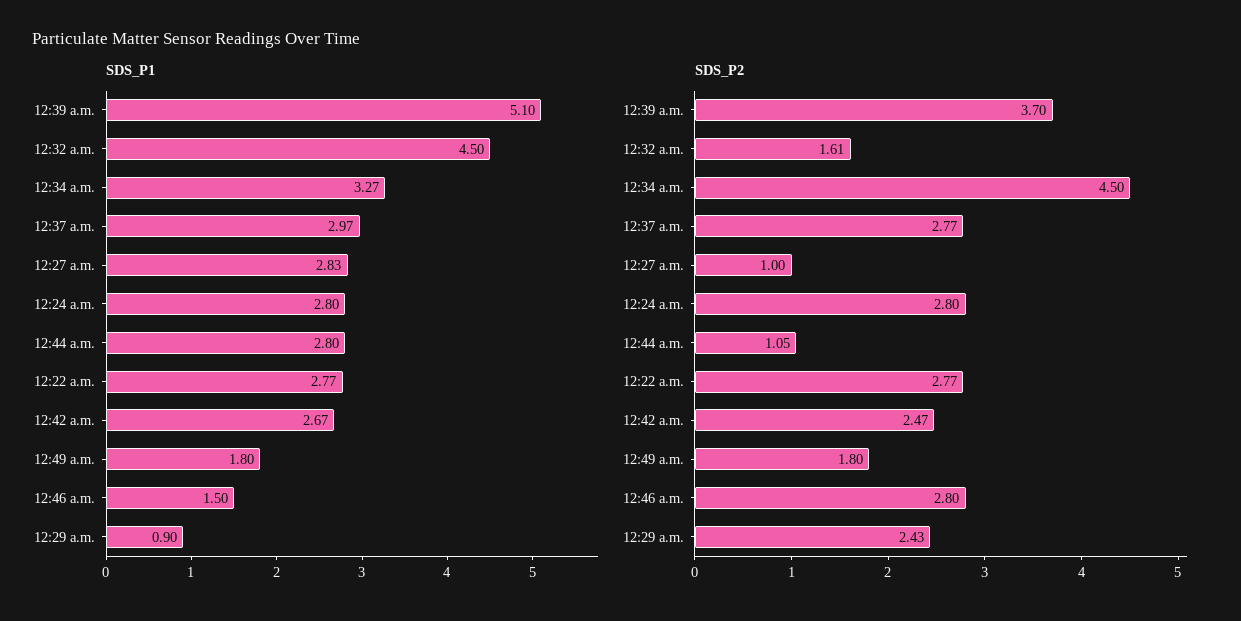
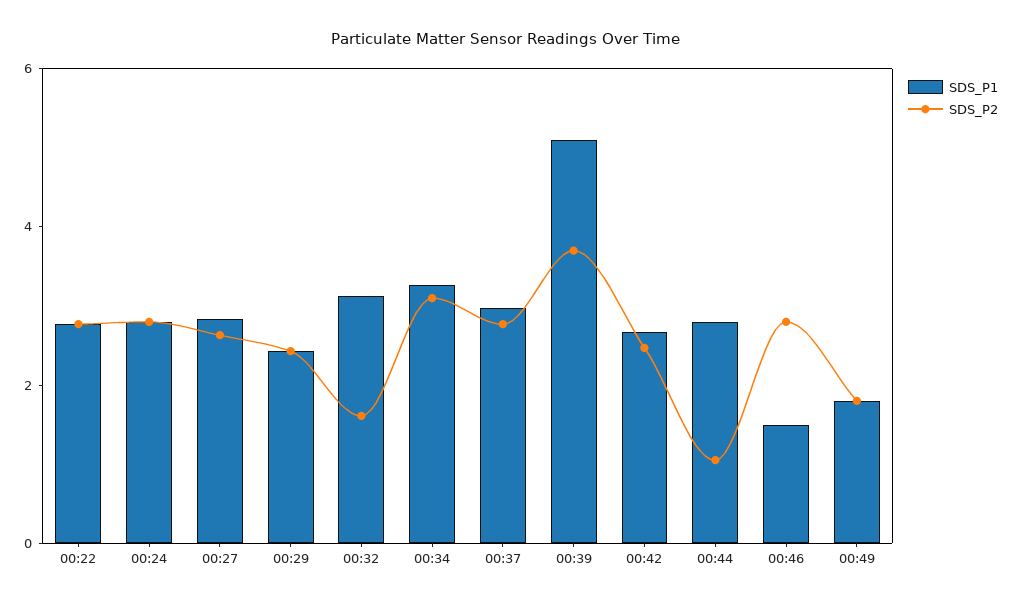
SDS_P1, 12:32 a.m.: 4.5 -> 3
SDS_P1, 12:29 a.m.: 0.9 -> 2.5
SDS_P2, 12:34 a.m.: 4.5 -> 3
SDS_P2, 12:27 a.m.: 1 -> 2.5

